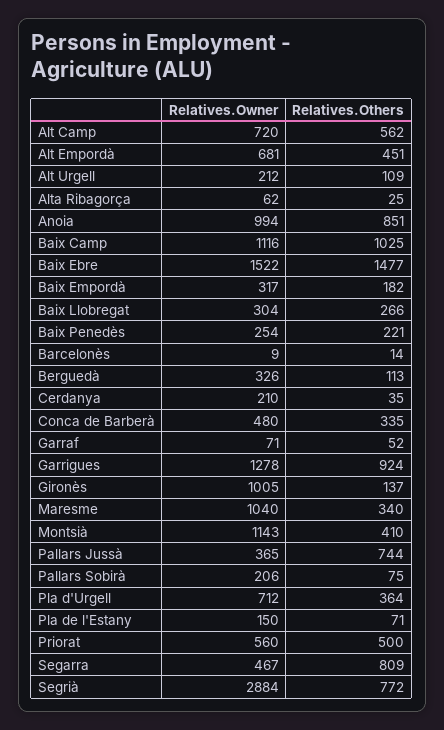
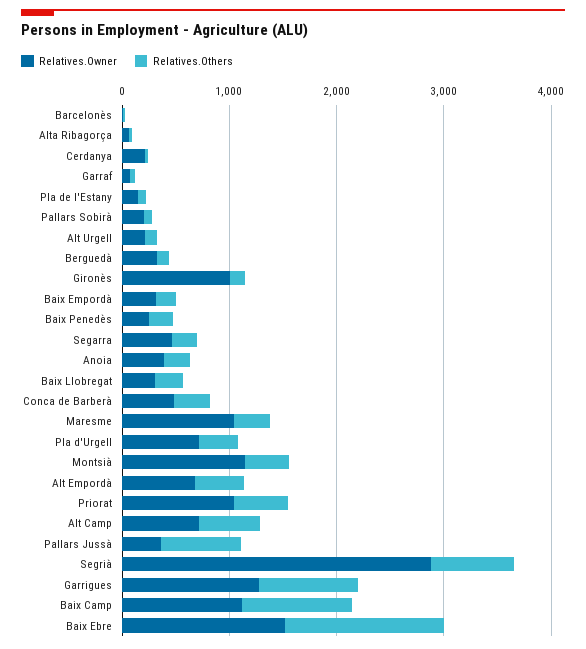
Relatives.Owner, Anoia: 994 -> 400
Relatives.Others, Anoia: 851 -> 200
Relatives.Owner, Priorat: 560 -> 1000
Relatives.Others, Segarra: 809 -> 200

